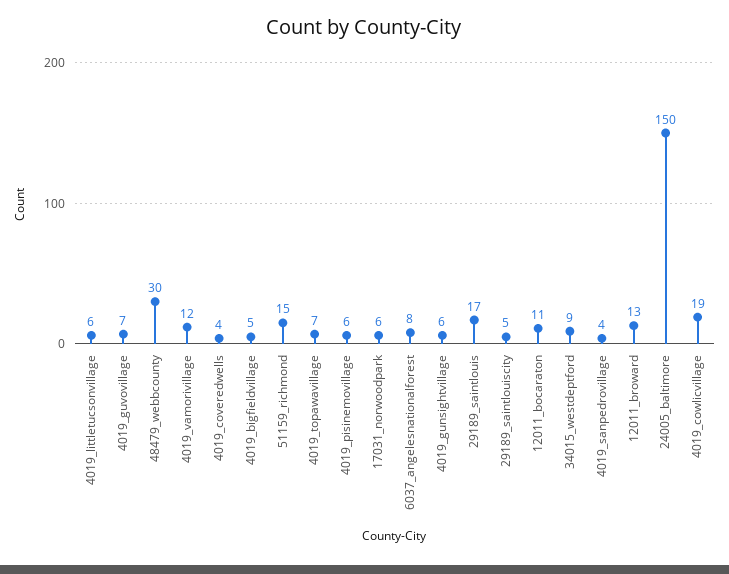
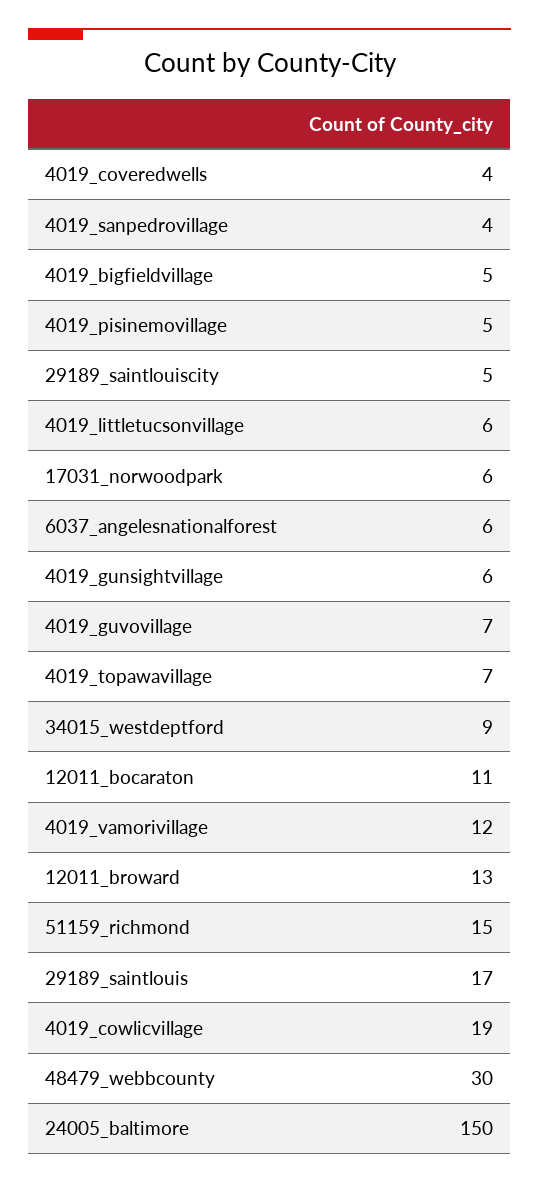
4019_pisinemovillage: 6 -> 5
6037_angelesnationalforest: 8 -> 6

